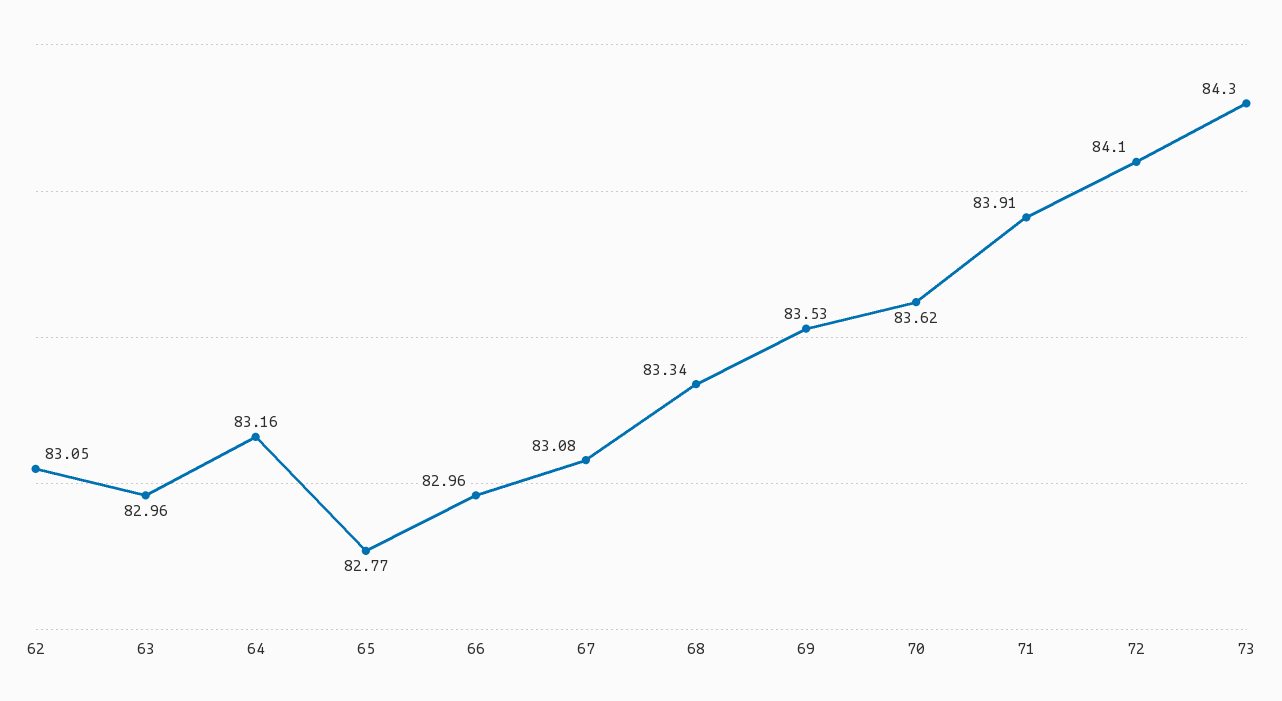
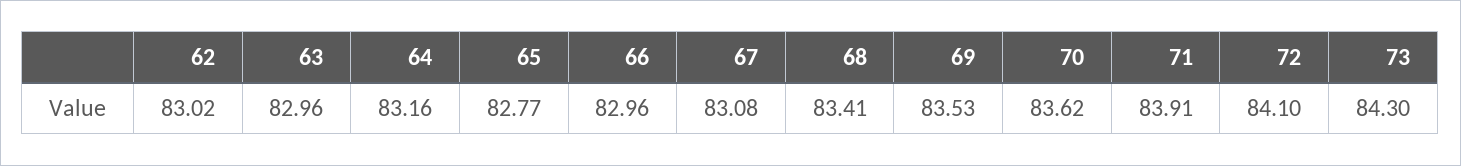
62: 83.05 -> 83.02
68: 83.34 -> 83.41

